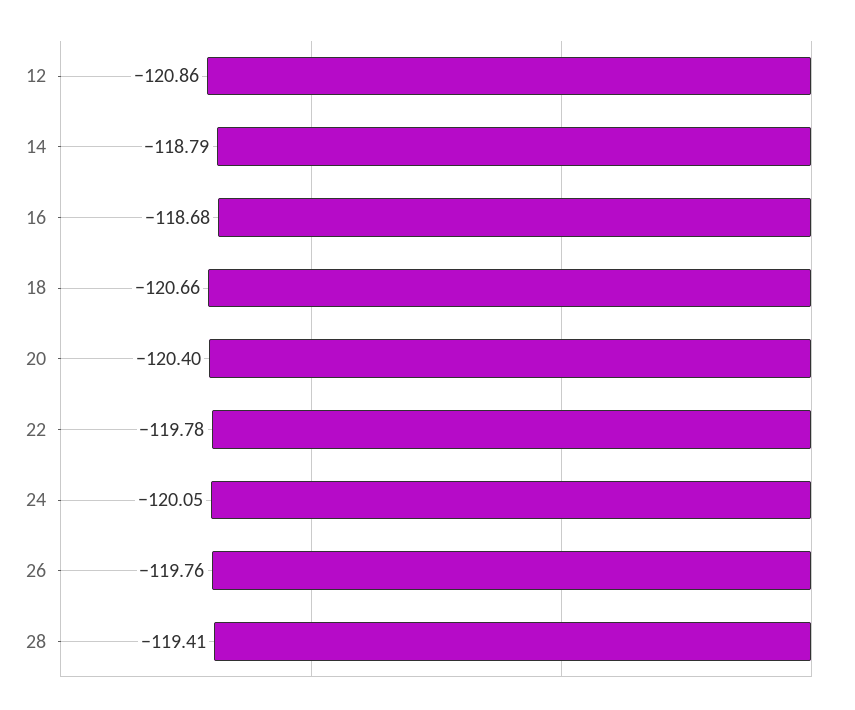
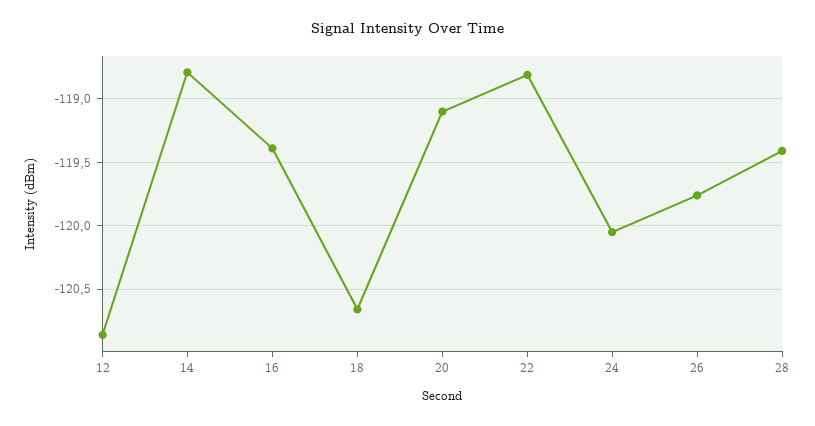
16: -118.68 -> -119.4
20: -120.4 -> -119.1
22: -119.78 -> -118.8

